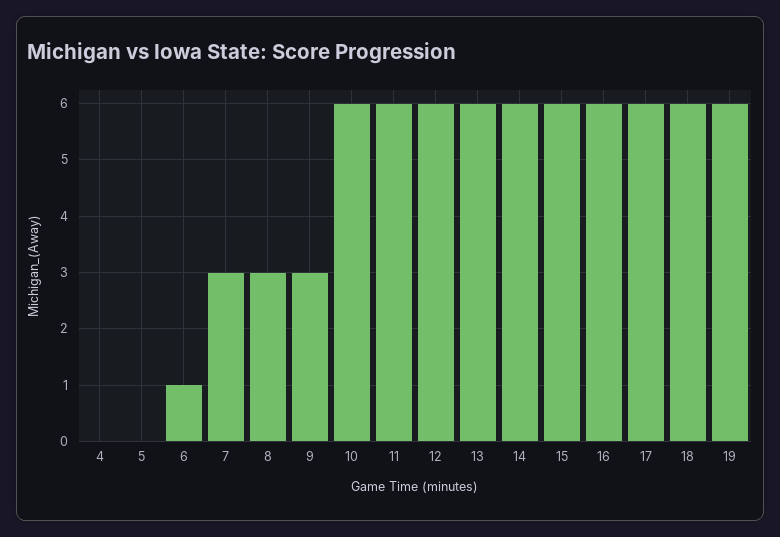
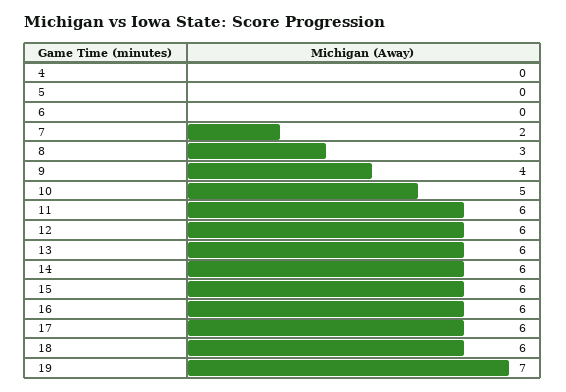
6: 1 -> 0
7: 3 -> 2
9: 3 -> 4
10: 6 -> 5
19: 6 -> 7

